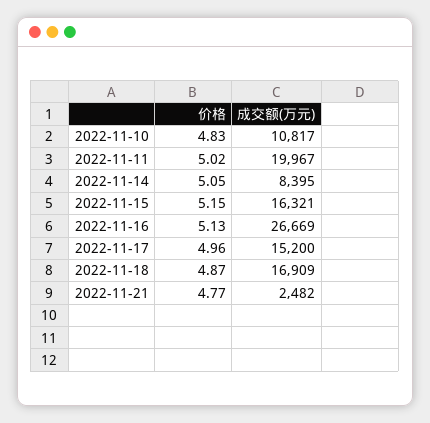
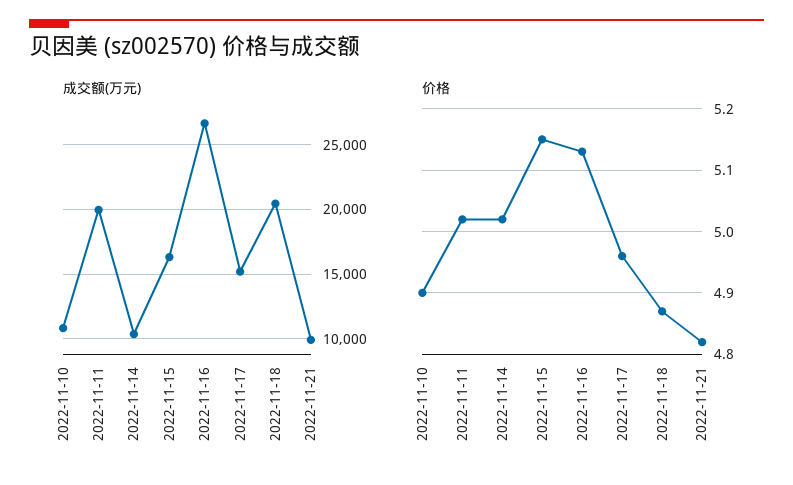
价格, 2022-11-10: 4.83 -> 4.9
价格, 2022-11-14: 5.05 -> 5.02
成交额(万元), 2022-11-14: 8395 -> 10500
成交额(万元), 2022-11-18: 16909 -> 20500
价格, 2022-11-21: 4.77 -> 4.82
成交额(万元), 2022-11-21: 2482 -> 10000

